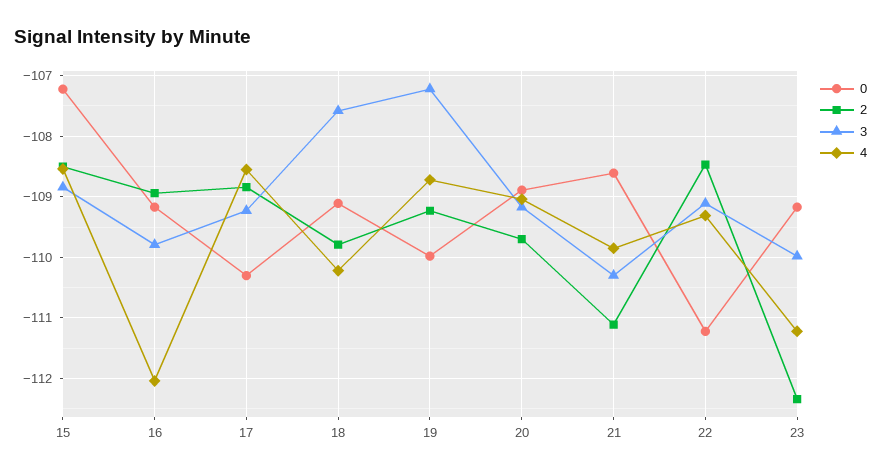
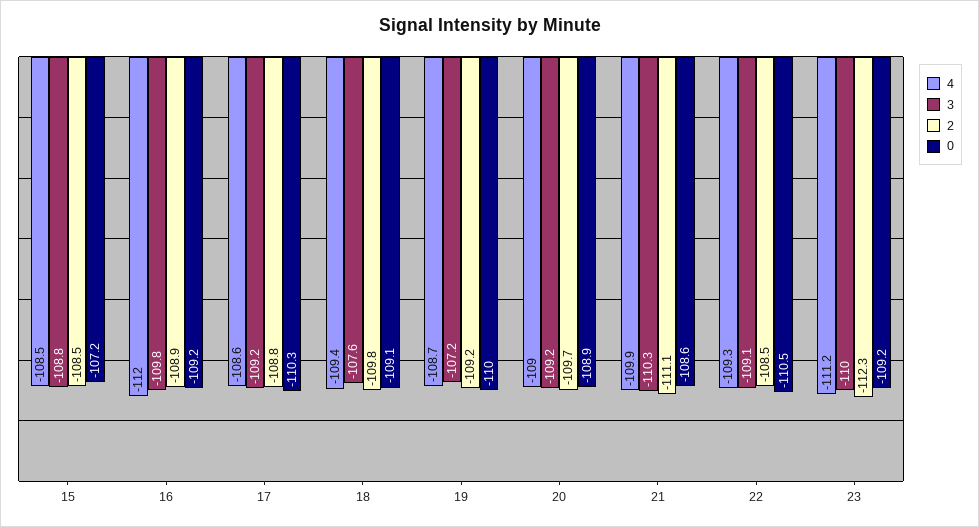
4, 18: -110.2 -> -109.4
0, 22: -111.2 -> -110.5

